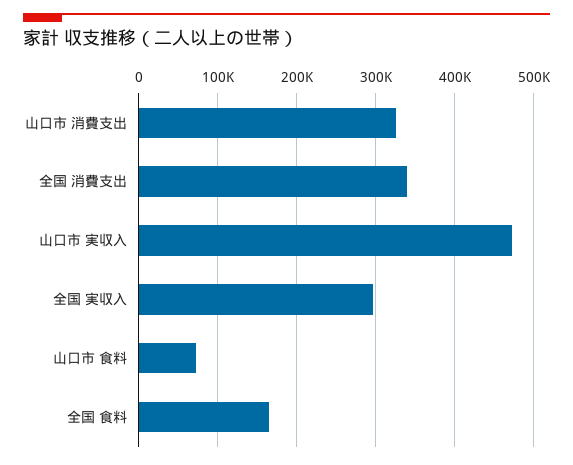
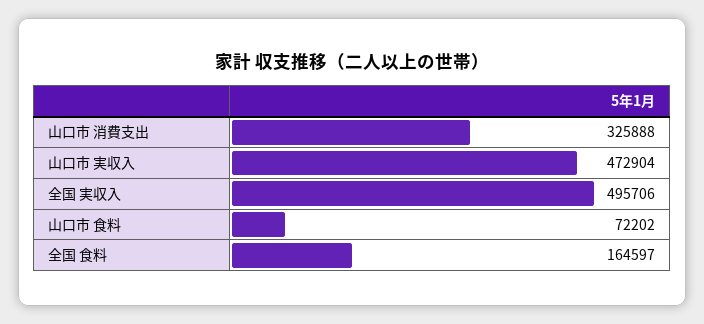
全国 消費支出: 340000 -> none
全国 実収入: 300000 -> 495706

